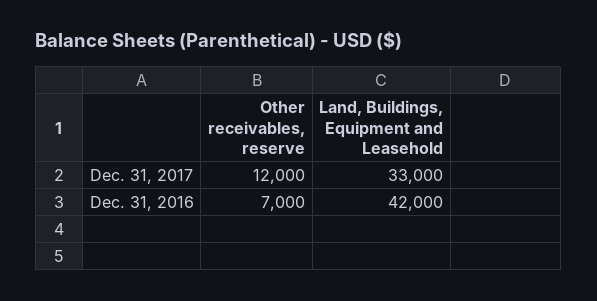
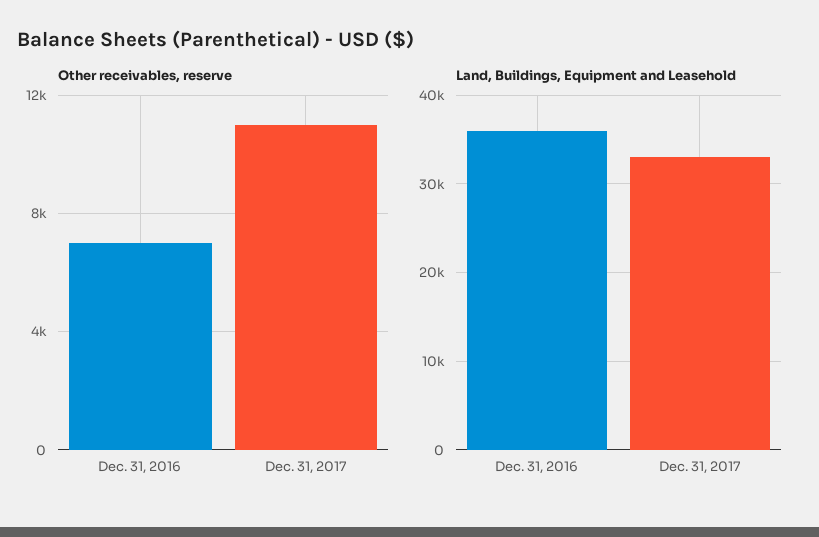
Other receivables, reserve, Dec. 31, 2017: 12000 -> 11000
Land, Buildings, Equipment and Leasehold, Dec. 31, 2016: 42000 -> 36000

